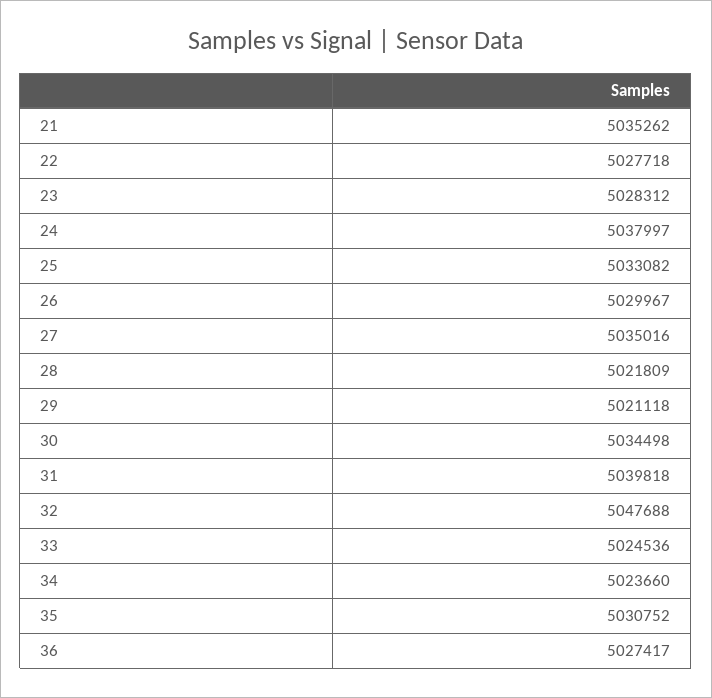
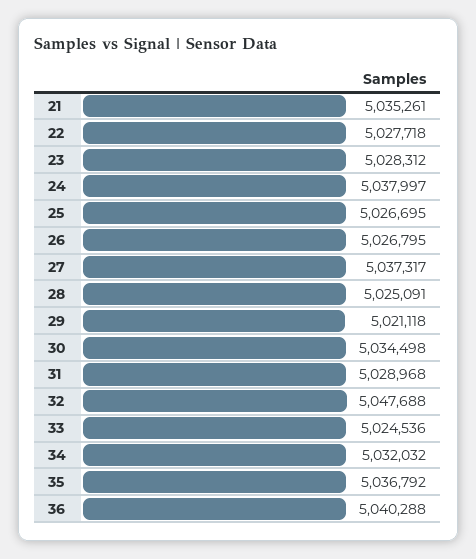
21: 5035262 -> 5035261
25: 5033082 -> 5026695
26: 5029967 -> 5026795
27: 5035016 -> 5037317
28: 5021809 -> 5025091
31: 5039818 -> 5028968
34: 5023660 -> 5032032
35: 5030752 -> 5036792
36: 5027417 -> 5040288

